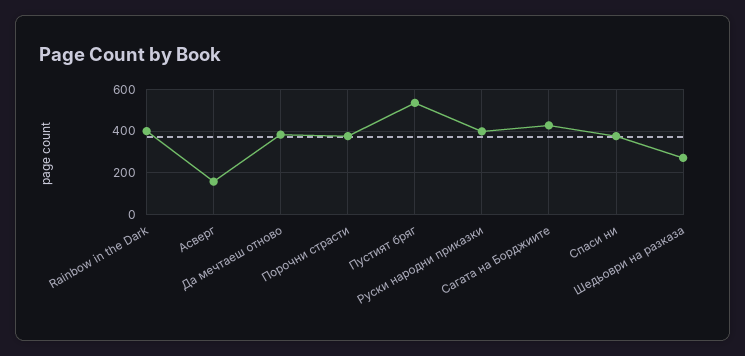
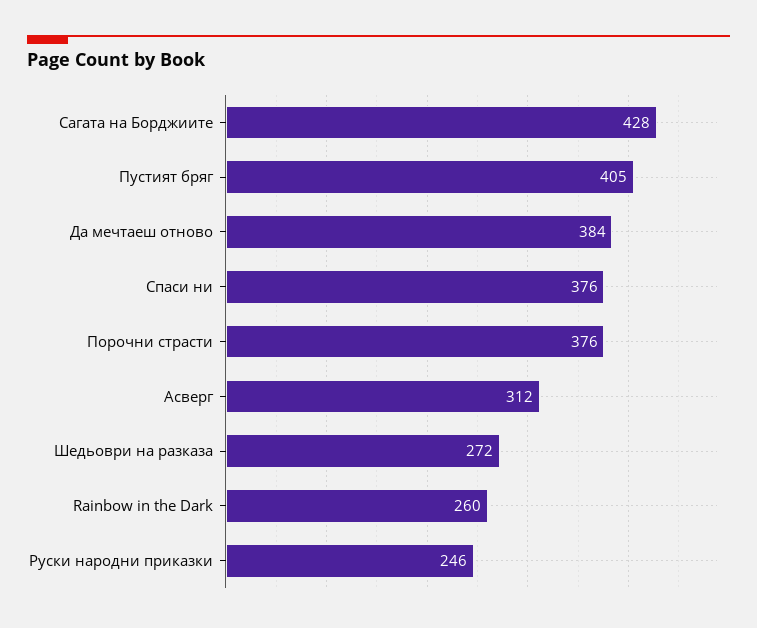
Rainbow in the Dark: 400 -> 260
Асверг: 150 -> 312
Пустият бряг: 550 -> 405
Руски народни приказки: 400 -> 246

